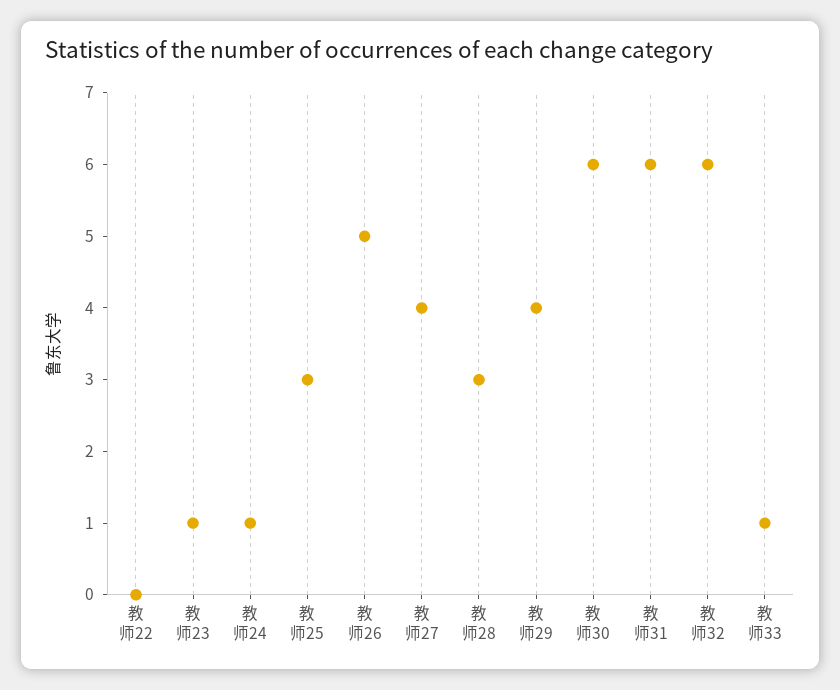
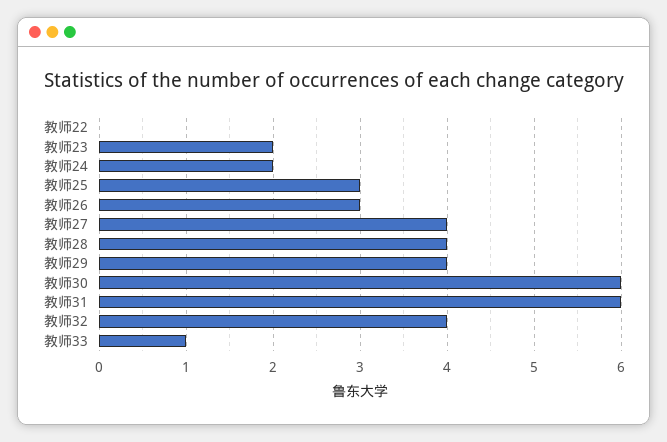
教师23: 1 -> 2
教师24: 1 -> 2
教师26: 5 -> 3
教师28: 3 -> 4
教师32: 6 -> 4

